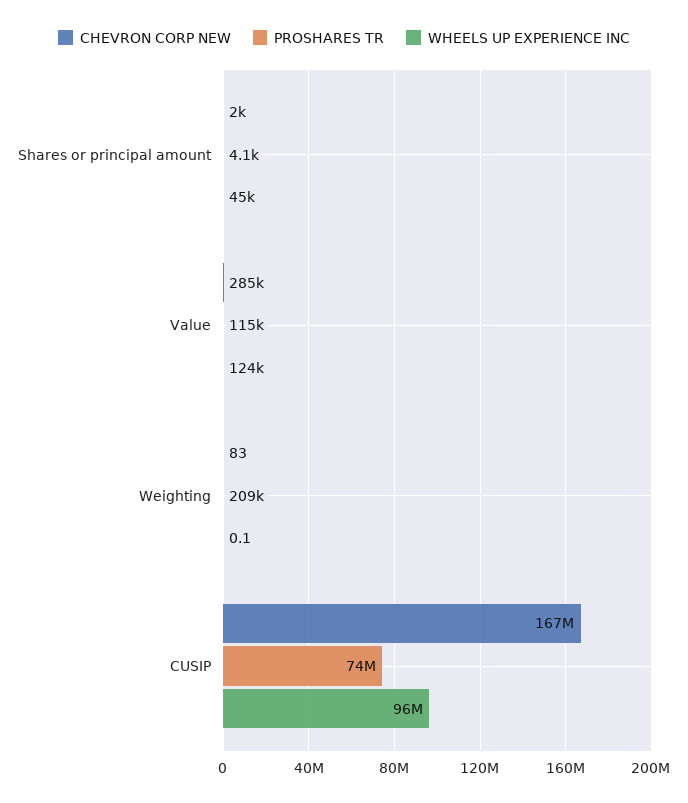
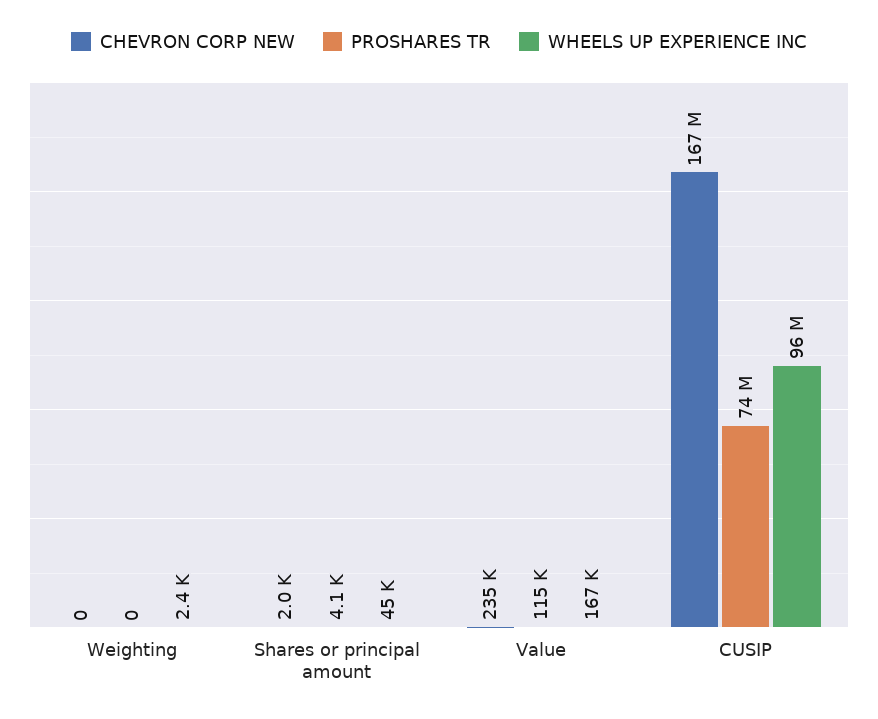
CHEVRON CORP NEW, Value: 285000 -> 235000
WHEELS UP EXPERIENCE INC, Value: 124000 -> 167000
CHEVRON CORP NEW, Weighting: 83 -> 0
PROSHARES TR, Weighting: 209000 -> 0
WHEELS UP EXPERIENCE INC, Weighting: 0.1 -> 2400

